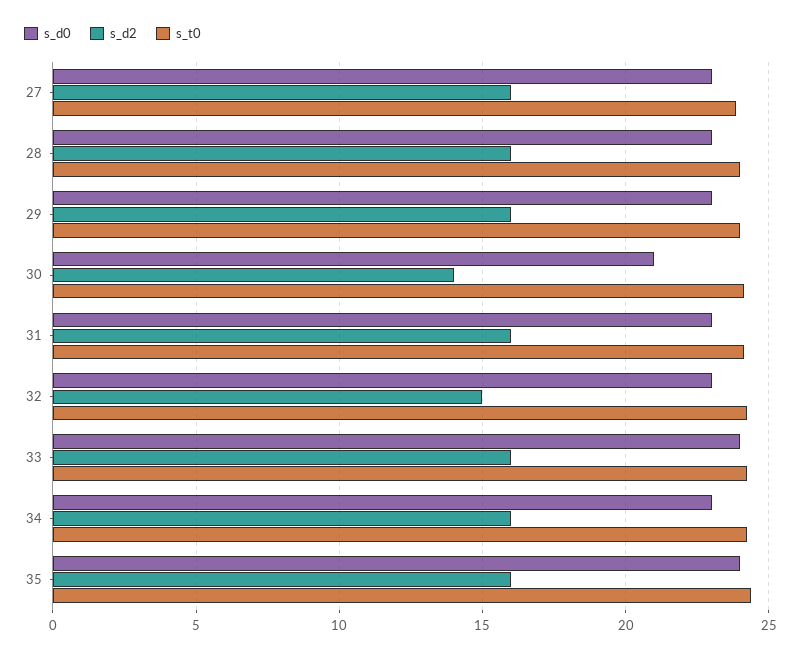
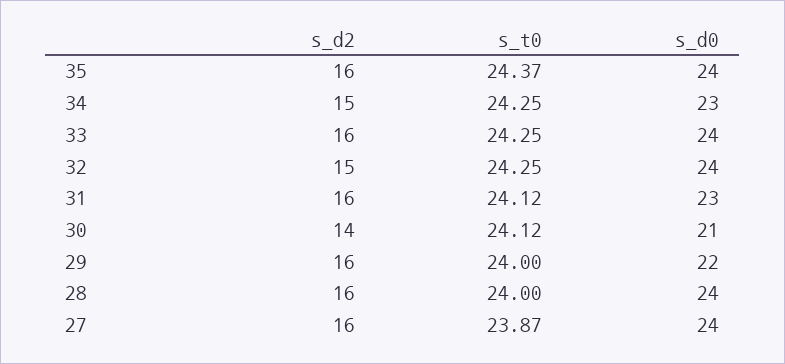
s_d0, 27: 23 -> 24
s_d0, 28: 23 -> 24
s_d0, 29: 23 -> 22
s_d0, 32: 23 -> 24
s_d2, 34: 16 -> 15

